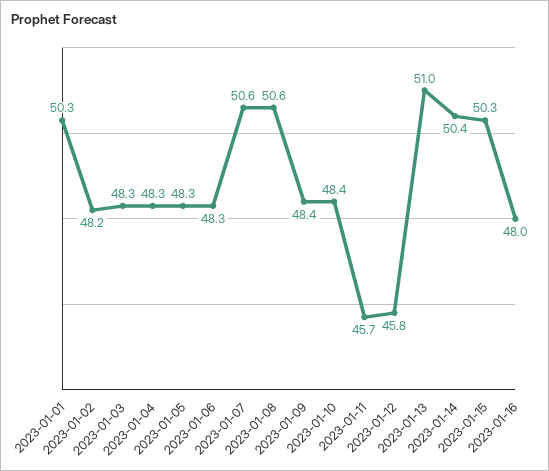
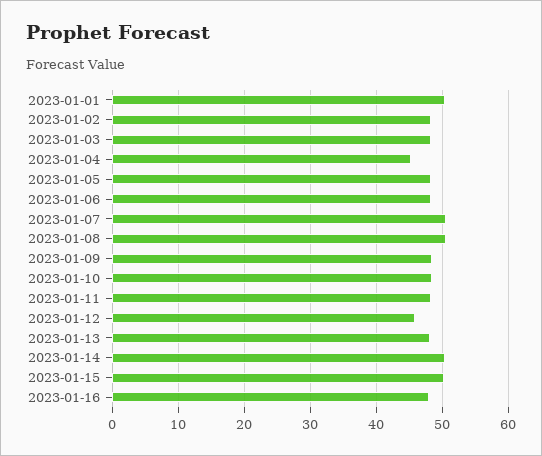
2023-01-04: 48.3 -> 45
2023-01-11: 45.7 -> 48
2023-01-13: 51 -> 48

